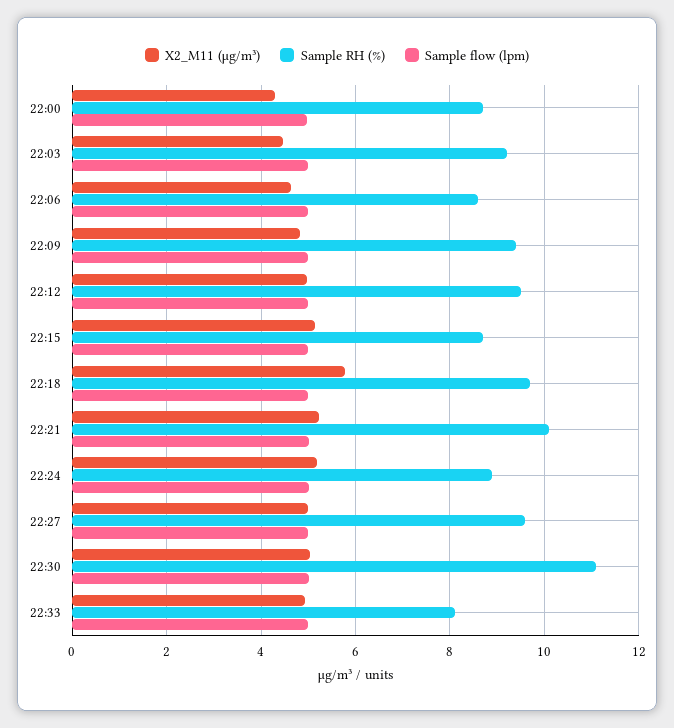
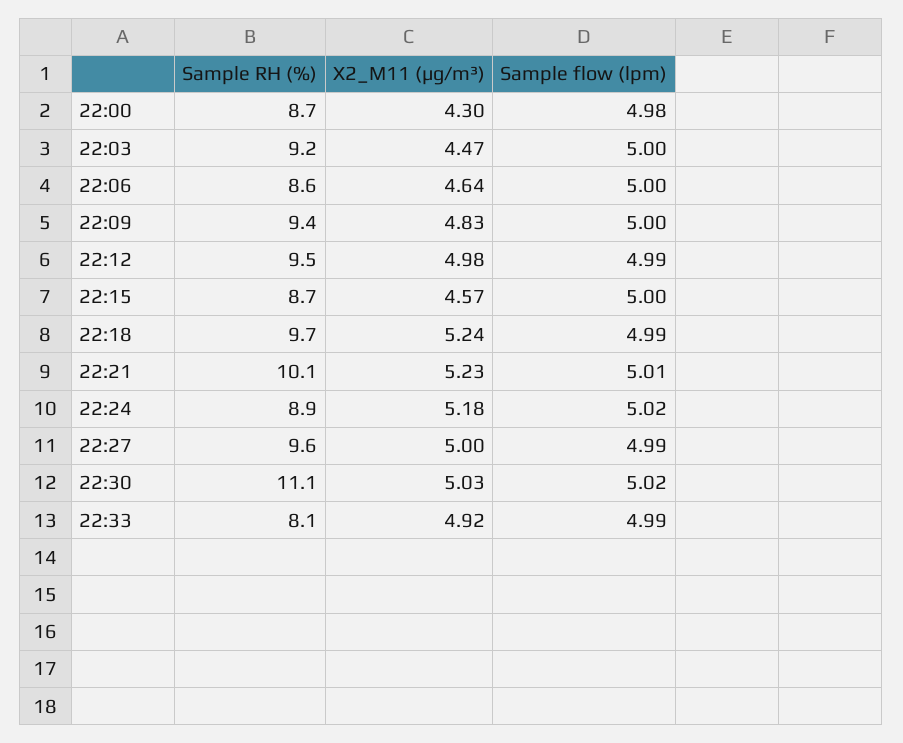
X2_M11 (μg/m³), 22:15: 5.2 -> 4.57
X2_M11 (μg/m³), 22:18: 5.8 -> 5.24

